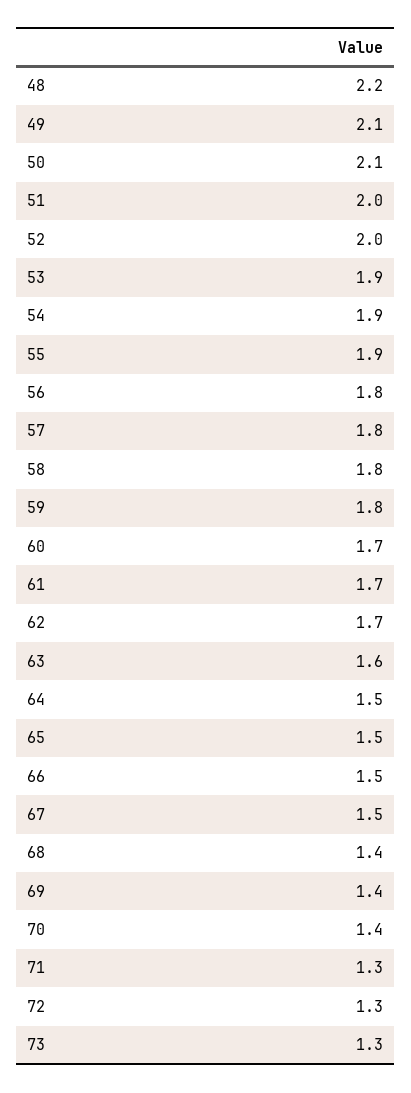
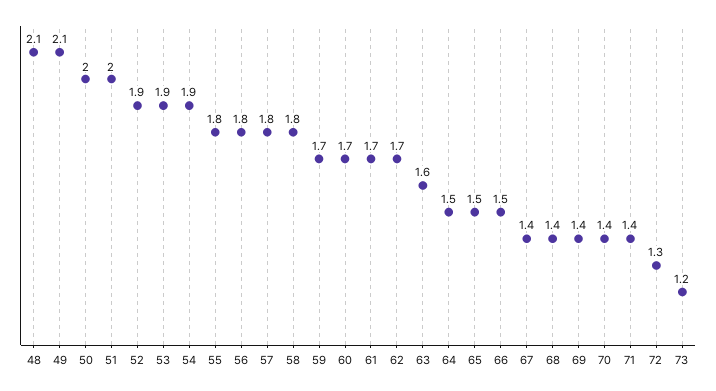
48: 2.2 -> 2.1
50: 2.1 -> 2
52: 2 -> 1.9
55: 1.9 -> 1.8
59: 1.8 -> 1.7
67: 1.5 -> 1.4
71: 1.3 -> 1.4
73: 1.3 -> 1.2

